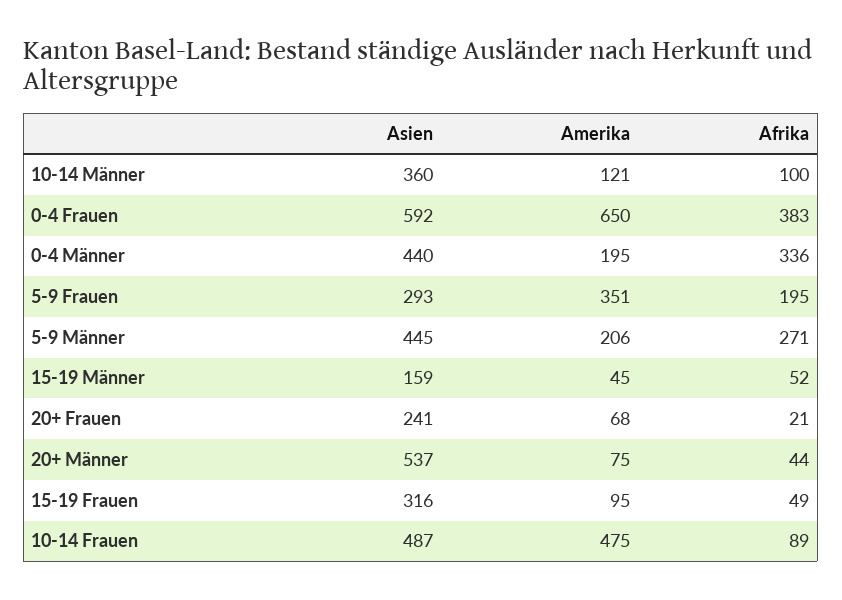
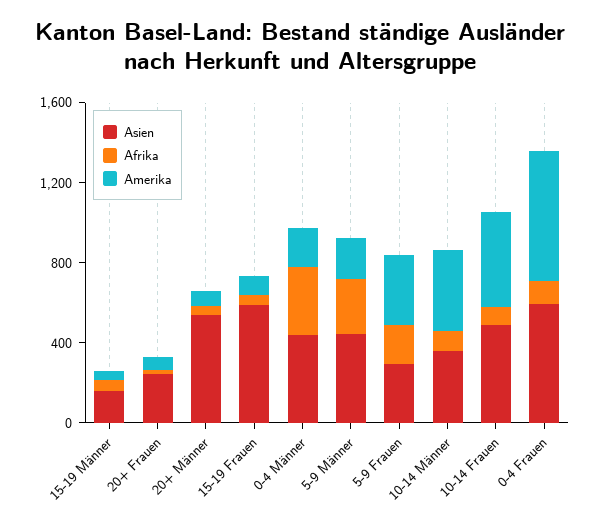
Amerika, 10-14 Männer: 121 -> 400
Afrika, 0-4 Frauen: 383 -> 100
Asien, 15-19 Frauen: 316 -> 600

